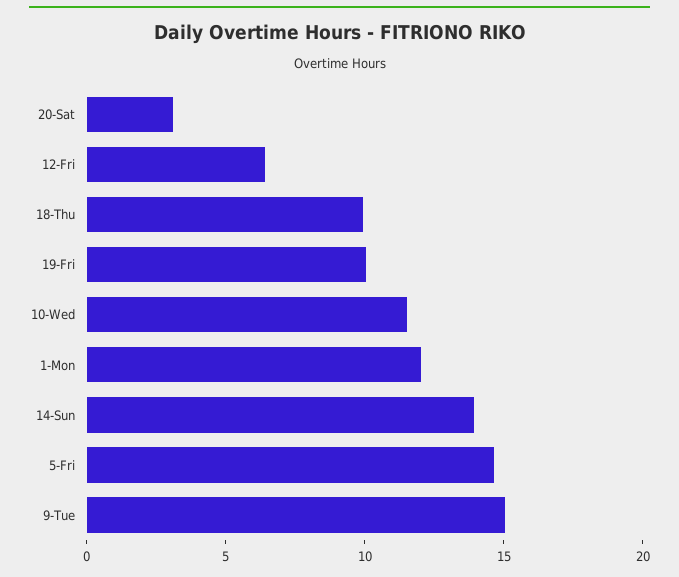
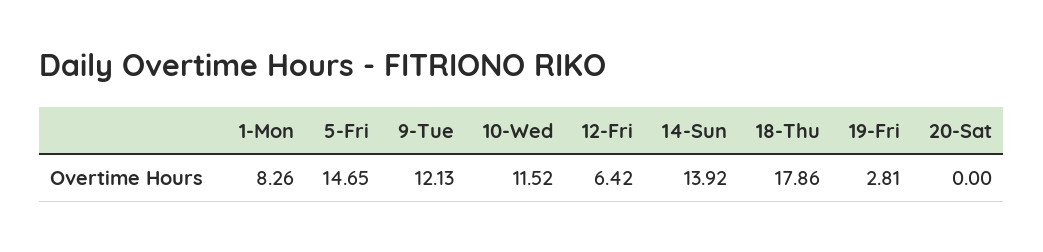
20-Sat: 3 -> 0
18-Thu: 10 -> 17.86
19-Fri: 10 -> 2.81
1-Mon: 12 -> 8.26
9-Tue: 15 -> 12.13

